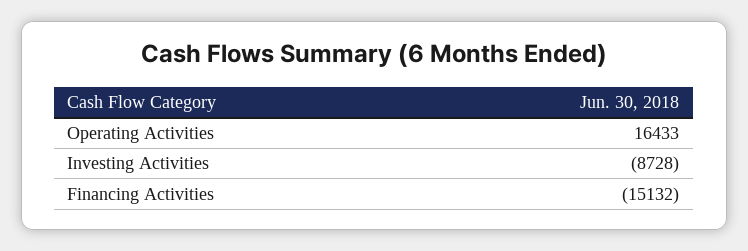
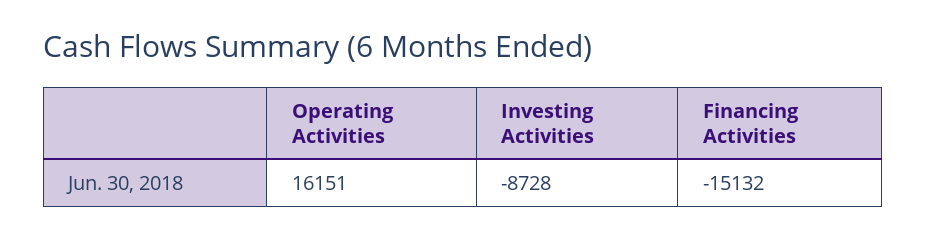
Operating Activities: 16433 -> 16151

